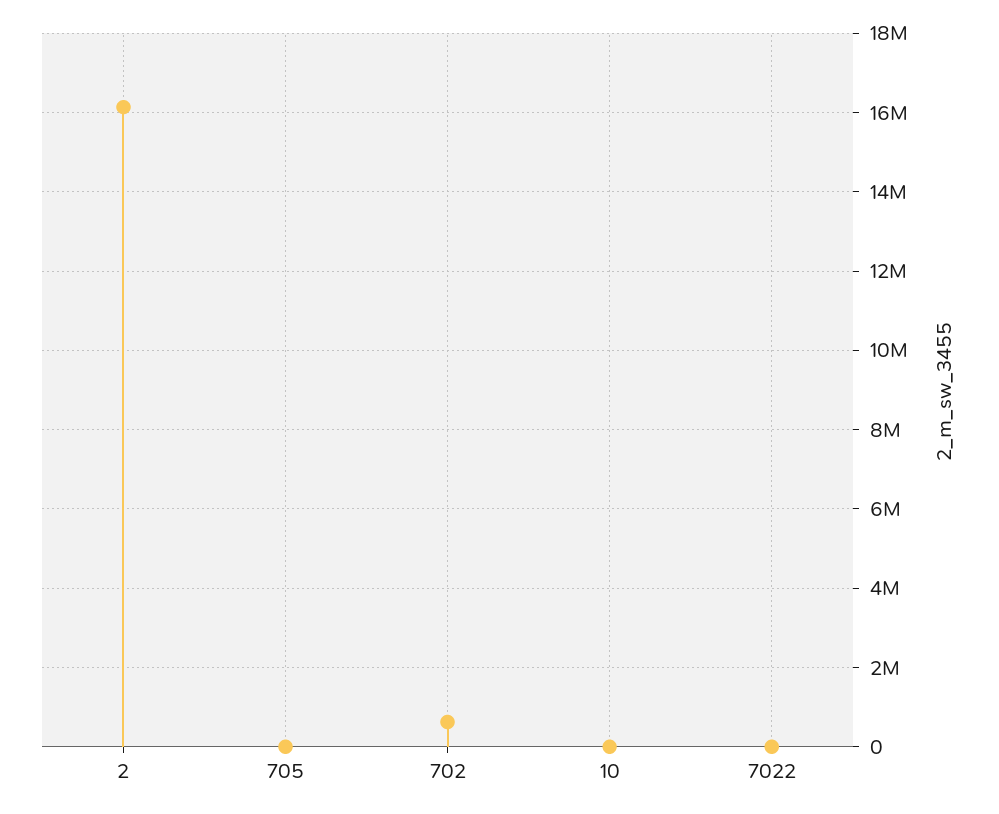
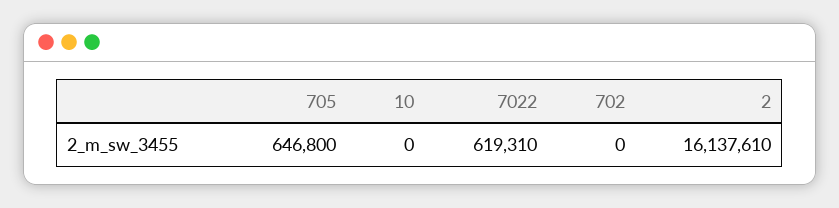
705: 0 -> 646800
702: 600000 -> 0
7022: 0 -> 619310

